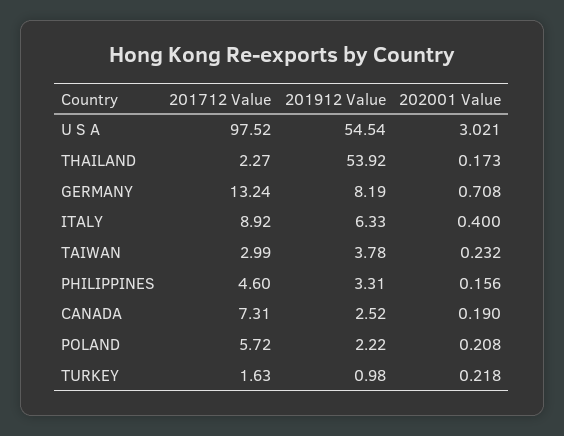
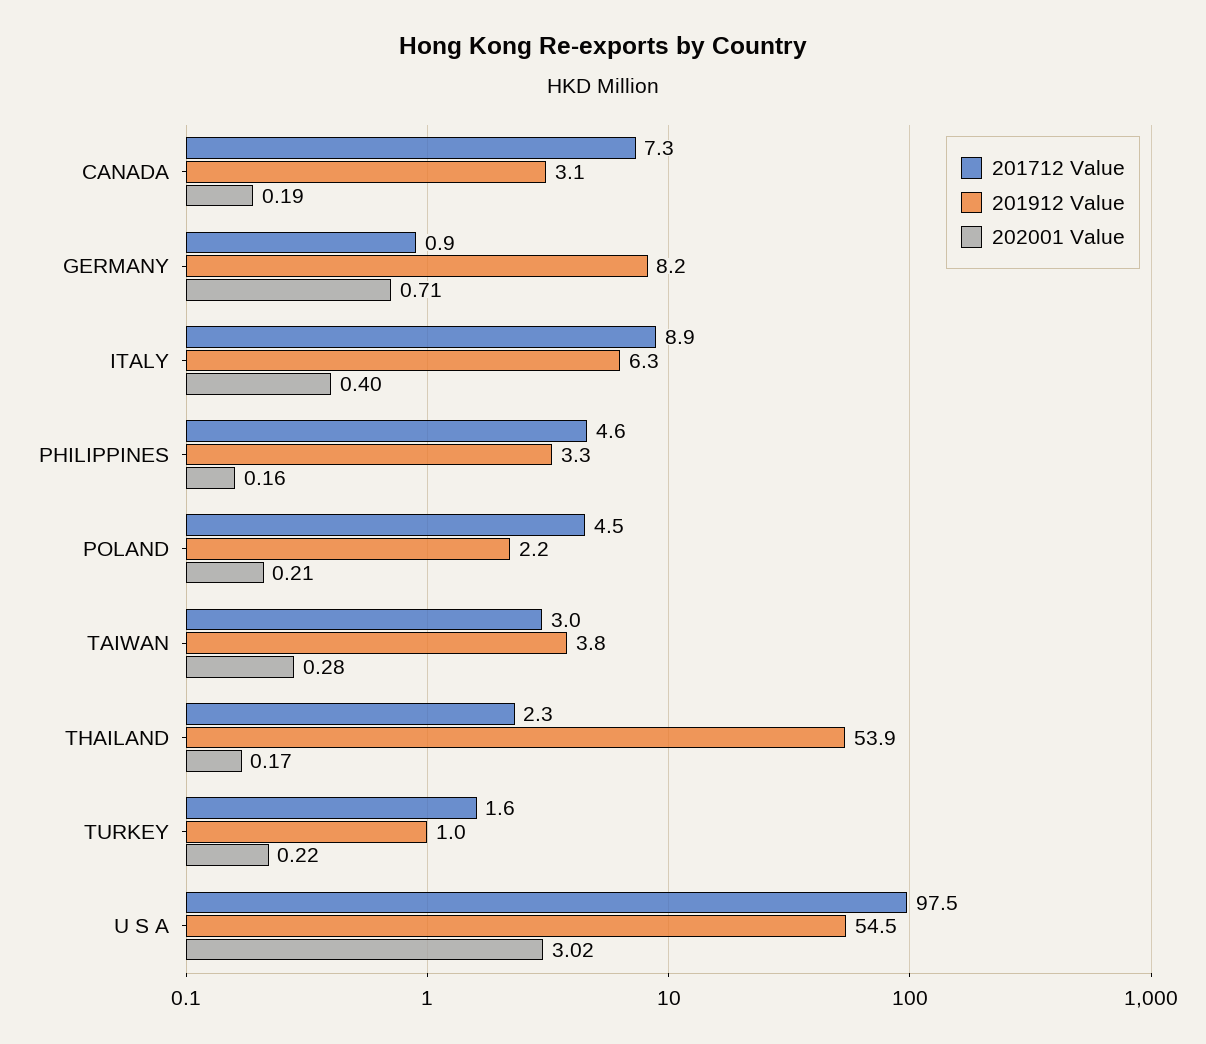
201712 Value, GERMANY: 13.24 -> 0.9
202001 Value, TAIWAN: 0.232 -> 0.28
201912 Value, CANADA: 2.52 -> 3.1
201712 Value, POLAND: 5.72 -> 4.5

